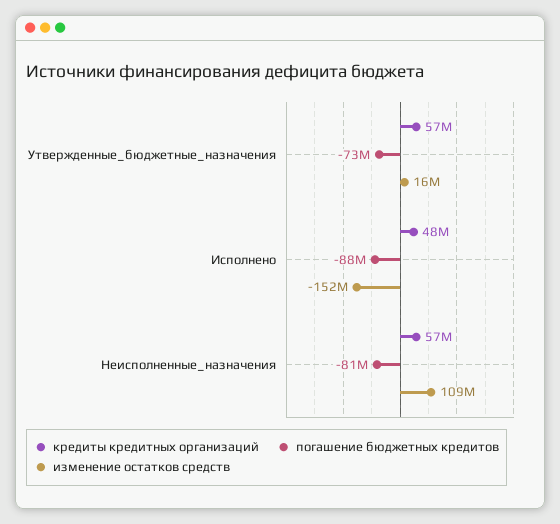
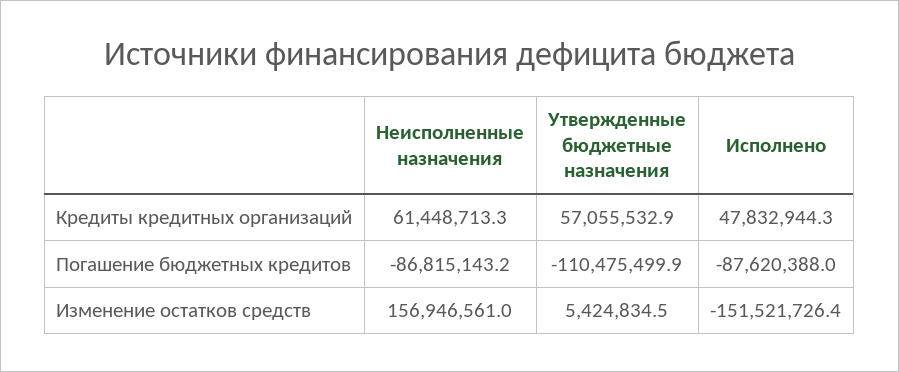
погашение бюджетных кредитов, Утвержденные_бюджетные_назначения: -73000000 -> -110475499.9
изменение остатков средств, Утвержденные_бюджетные_назначения: 16000000 -> 5424834.5
кредиты кредитных организаций, Неисполненные_назначения: 57000000 -> 61448713.3
погашение бюджетных кредитов, Неисполненные_назначения: -81000000 -> -86815143.2
изменение остатков средств, Неисполненные_назначения: 109000000 -> 156946561

